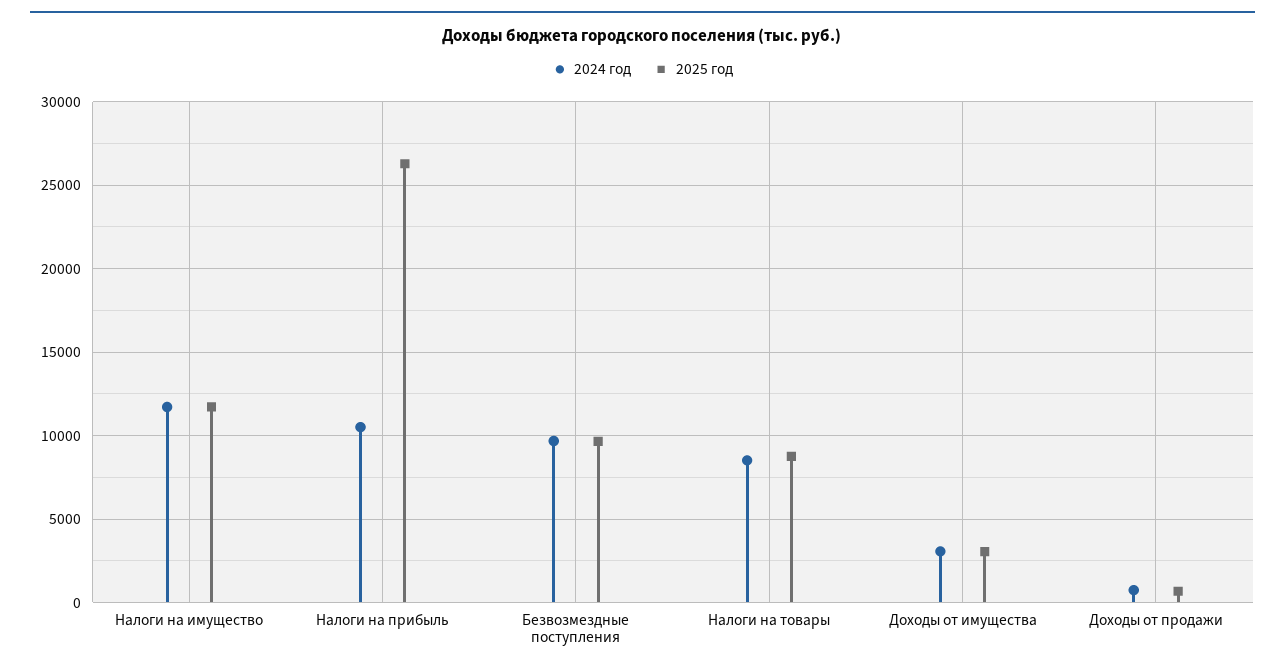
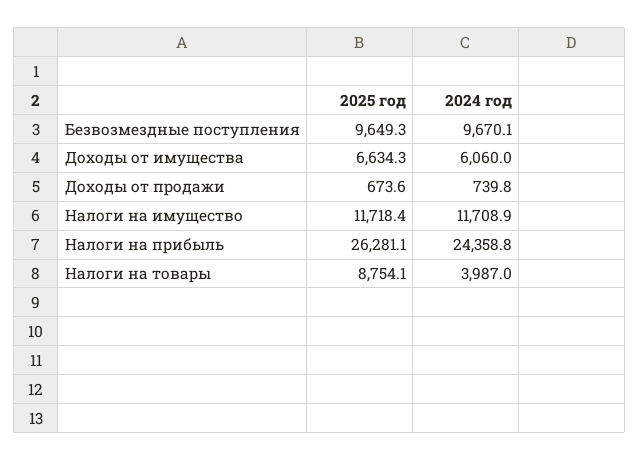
2024 год, Налоги на прибыль: 10500 -> 24358.8
2024 год, Налоги на товары: 8500 -> 3987
2024 год, Доходы от имущества: 3000 -> 6060
2025 год, Доходы от имущества: 3000 -> 6634.3

